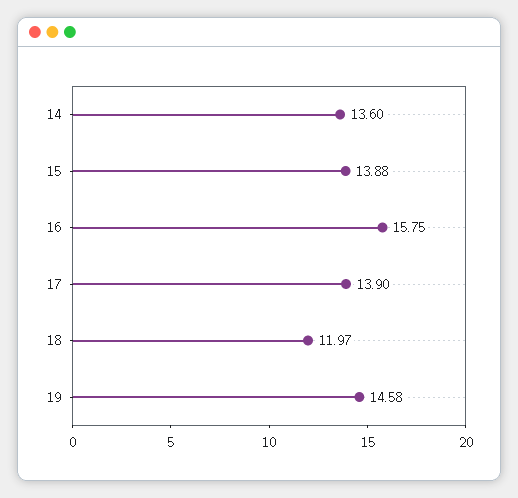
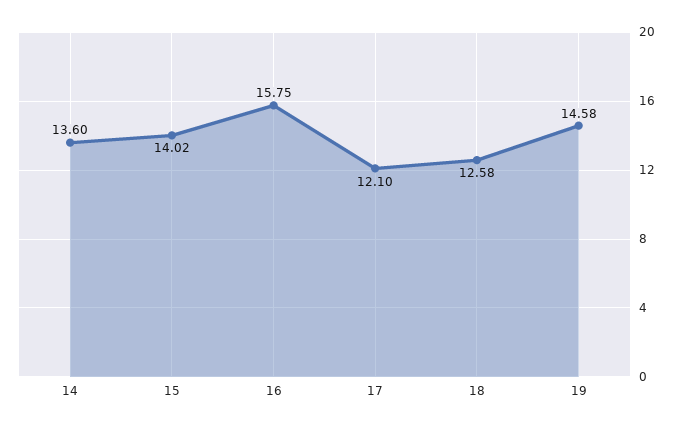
15: 13.88 -> 14.02
17: 13.9 -> 12.1
18: 11.97 -> 12.58

